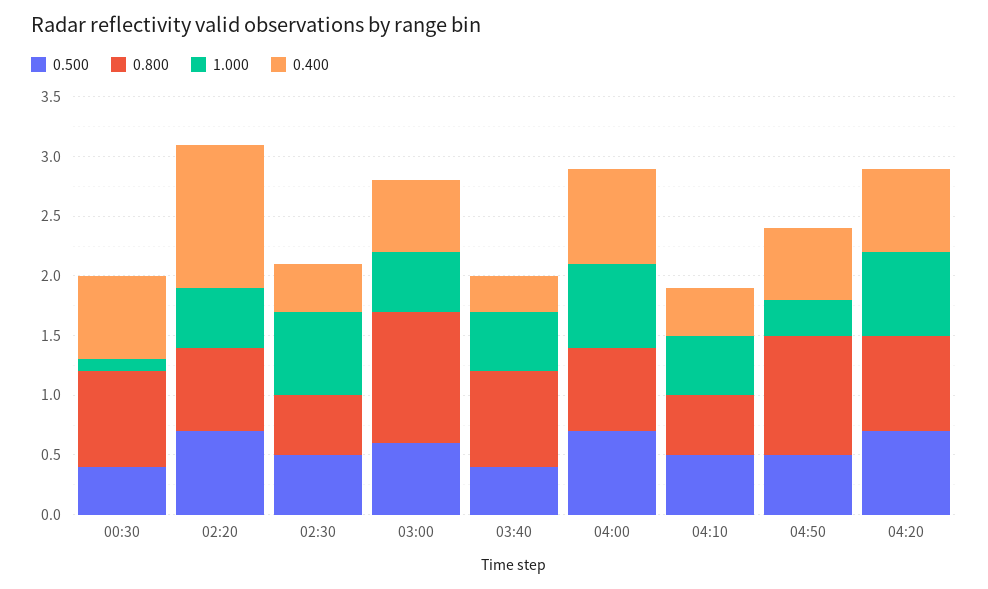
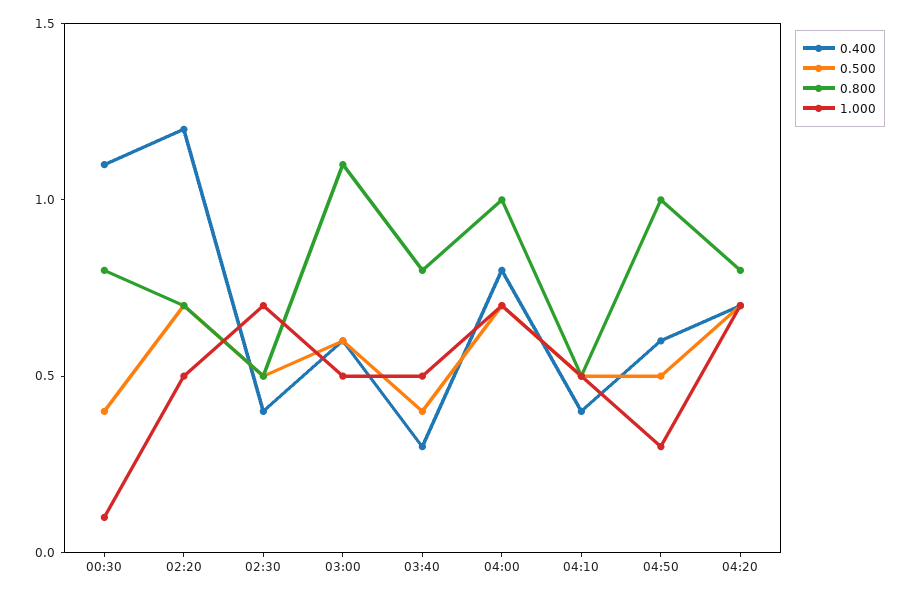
0.400, 00:30: 0.7 -> 1.1
0.800, 04:00: 0.7 -> 1

